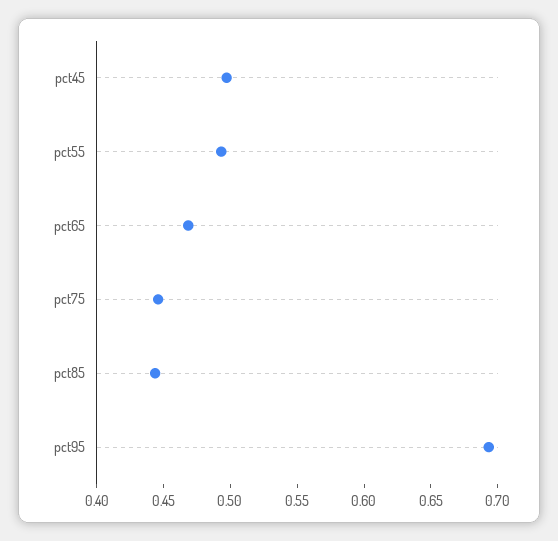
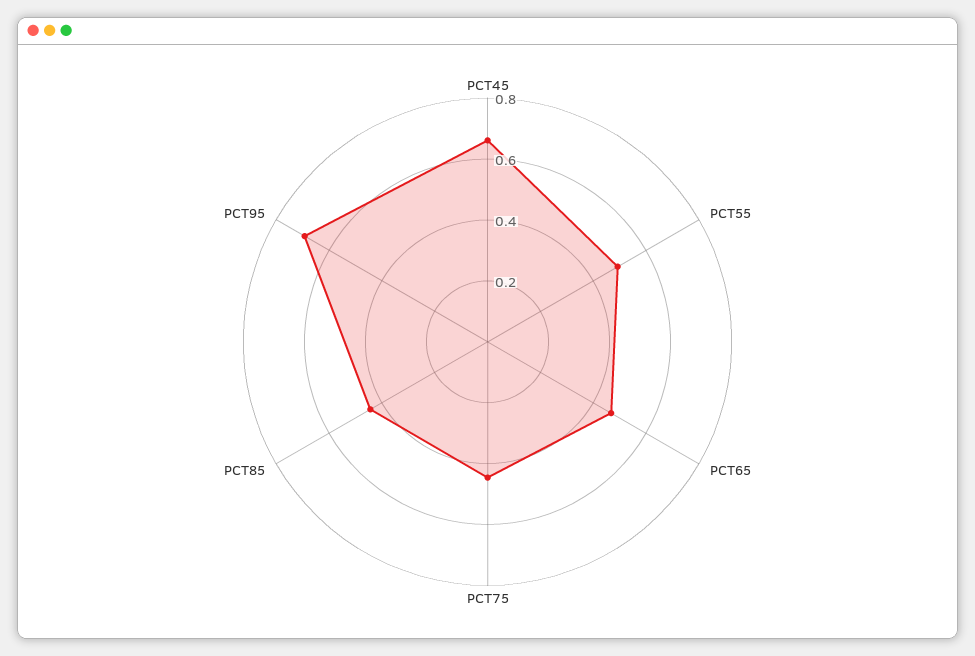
pct45: 0.5 -> 0.65

